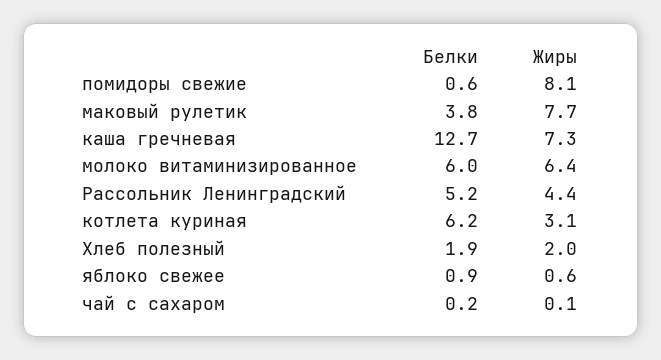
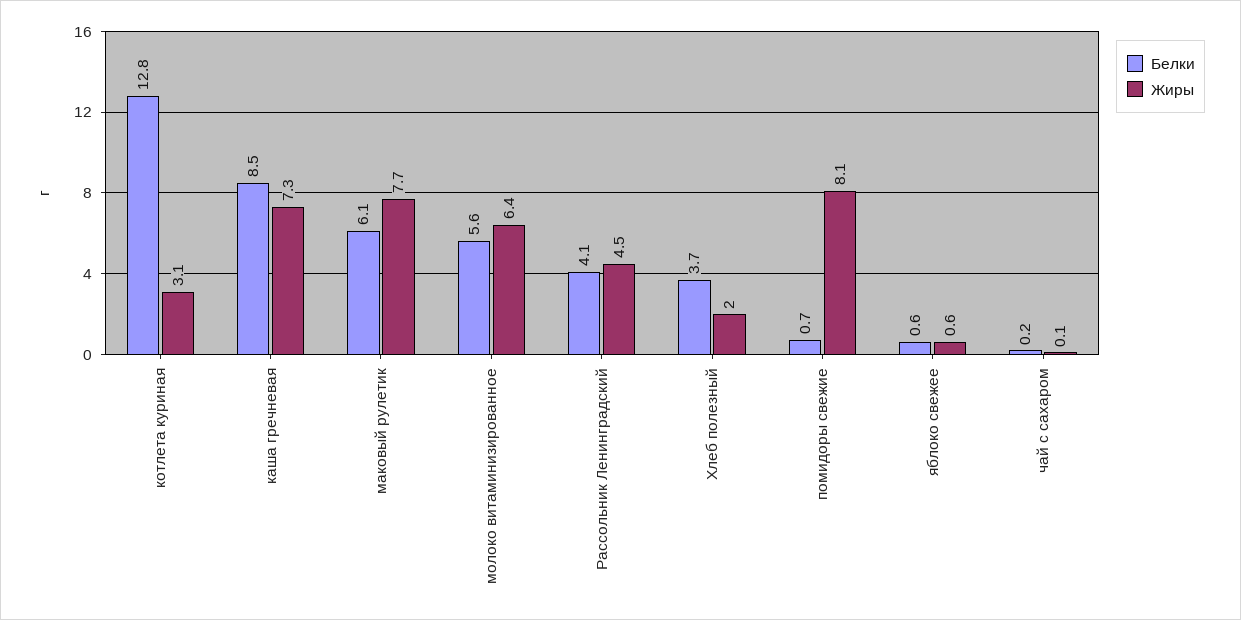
Белки, помидоры свежие: 0.6 -> 0.7
Белки, маковый рулетик: 3.8 -> 6.1
Белки, каша гречневая: 12.7 -> 8.5
Белки, молоко витаминизированное: 6 -> 5.6
Белки, Рассольник Ленинградский: 5.2 -> 4.1
Жиры, Рассольник Ленинградский: 4.4 -> 4.5
Белки, котлета куриная: 6.2 -> 12.8
Белки, Хлеб полезный: 1.9 -> 3.7
Белки, яблоко свежее: 0.9 -> 0.6

